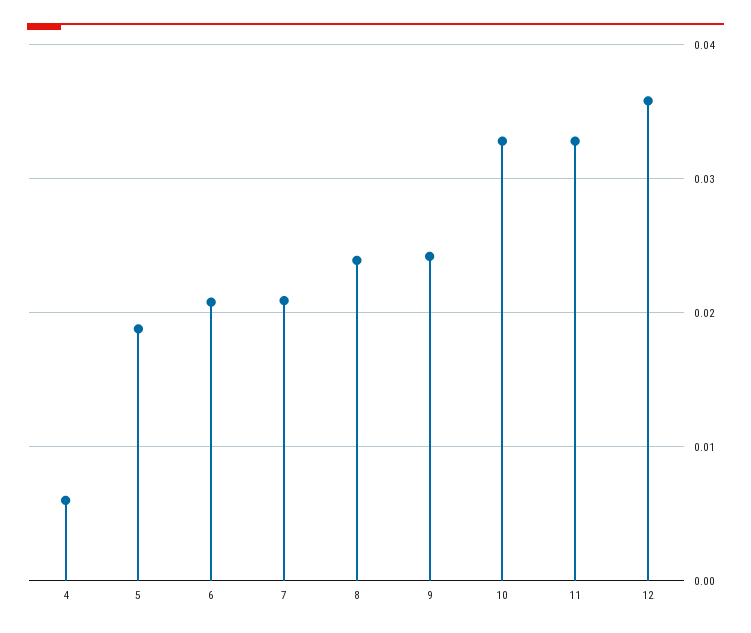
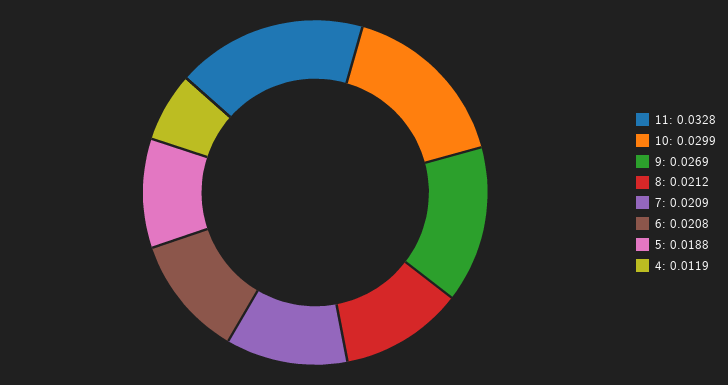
4: 0.006 -> 0.0119
8: 0.024 -> 0.0212
9: 0.024 -> 0.0269
10: 0.033 -> 0.0299
12: 0.036 -> none

